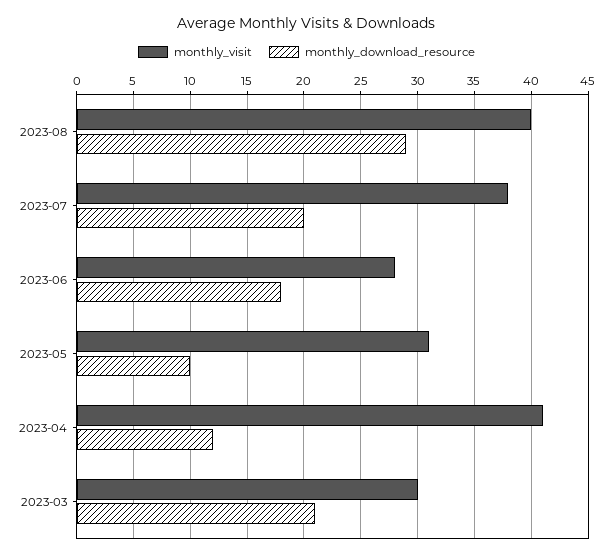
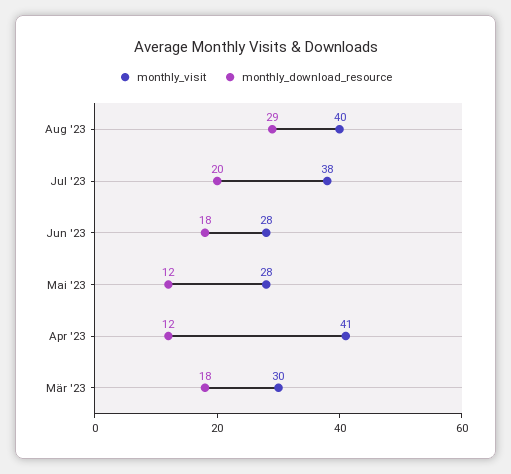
monthly_visit, 2023-05: 31 -> 28
monthly_download_resource, 2023-05: 10 -> 12
monthly_download_resource, 2023-03: 21 -> 18

